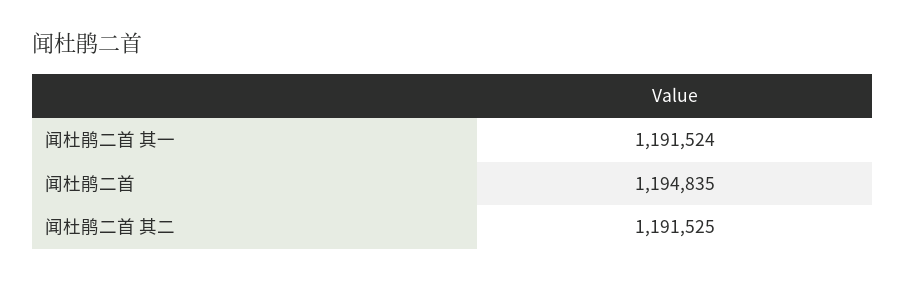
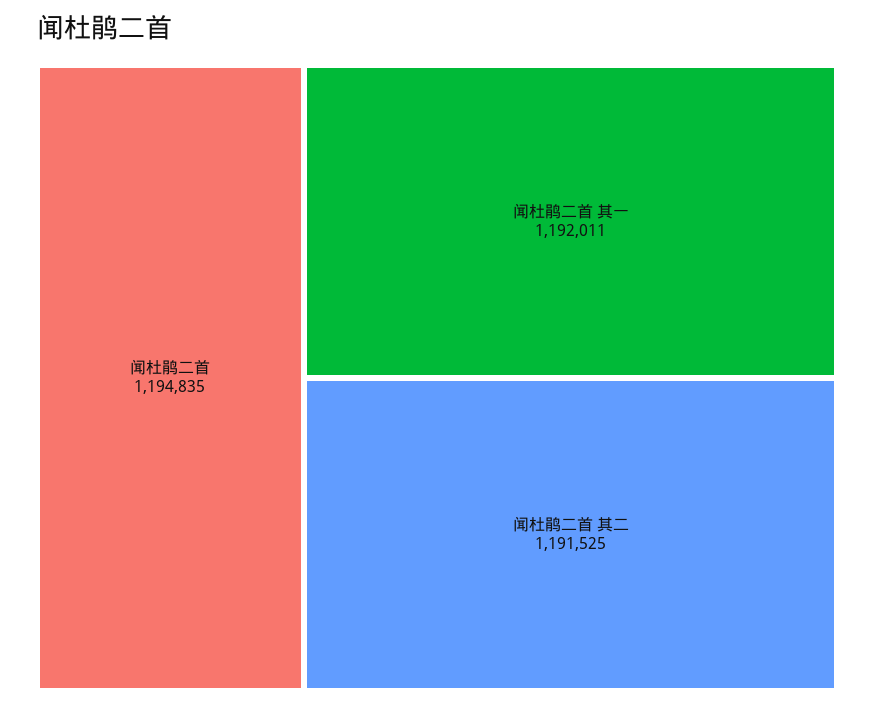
闻杜鹃二首 其一: 1191524 -> 1192011

